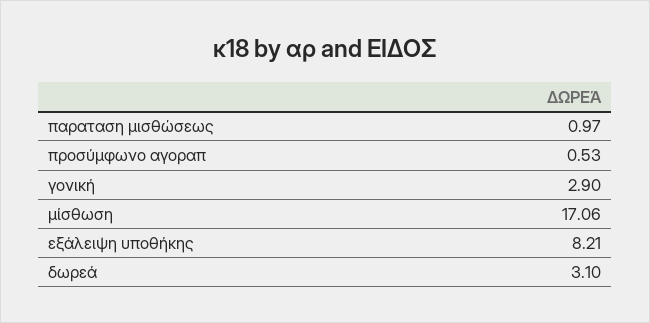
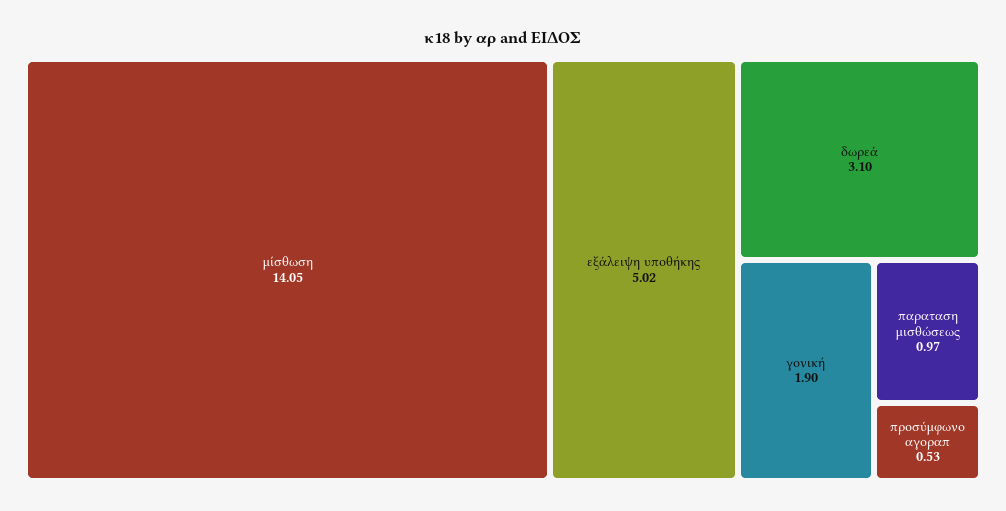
γονική: 2.9 -> 1.9
μίσθωση: 17.06 -> 14.05
εξάλειψη υποθήκης: 8.21 -> 5.02

